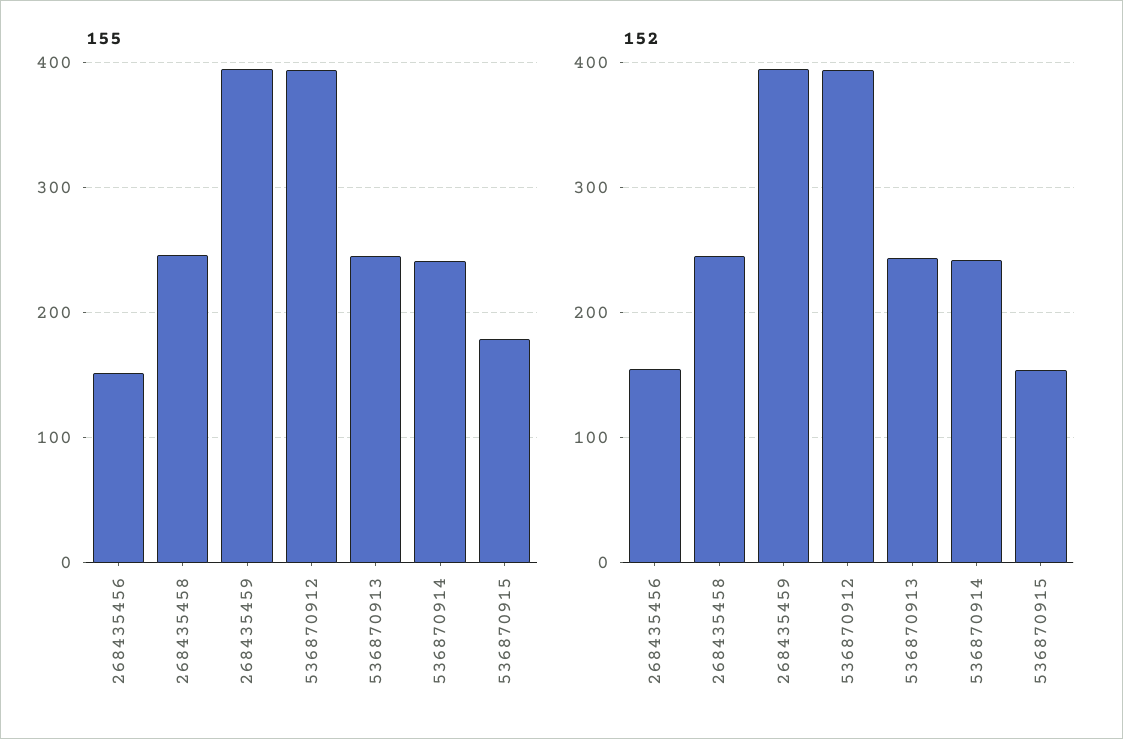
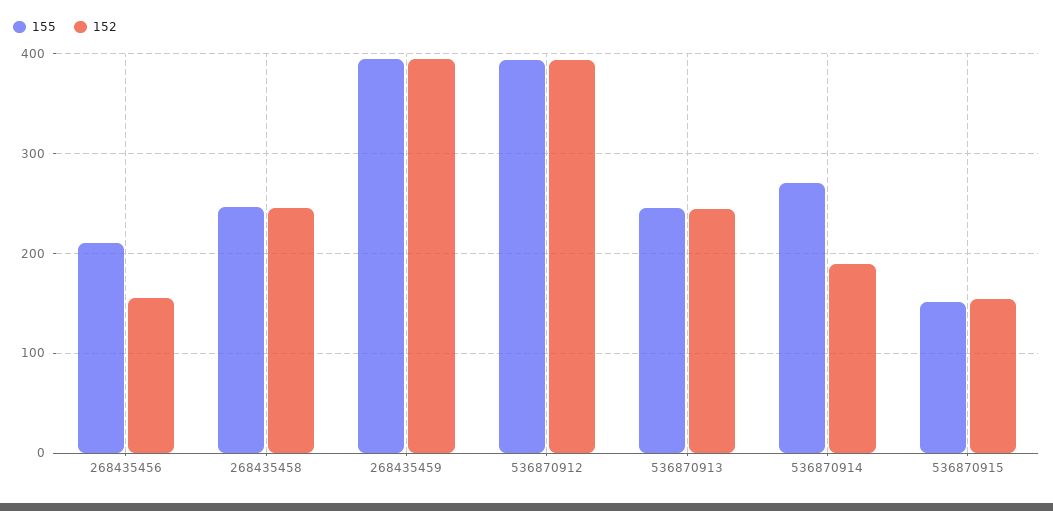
155, 268435456: 150 -> 210
155, 536870914: 240 -> 270
155, 536870915: 180 -> 150
152, 536870914: 240 -> 190

